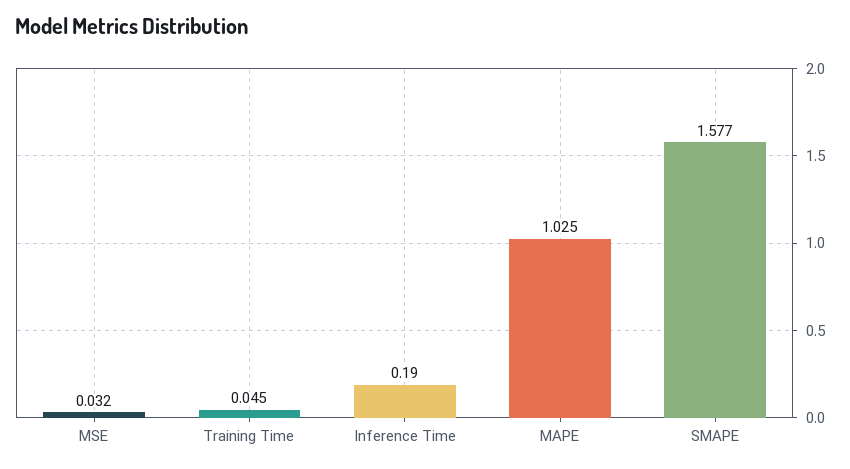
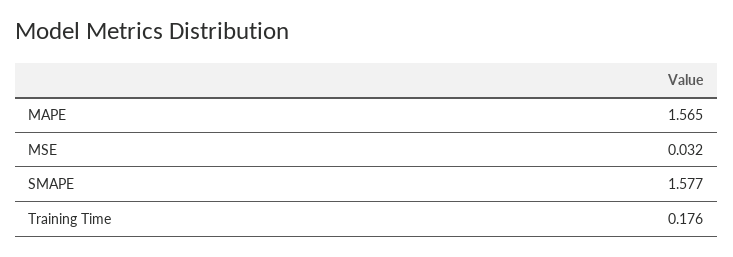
Training Time: 0.045 -> 0.176
Inference Time: 0.19 -> none
MAPE: 1.025 -> 1.565

